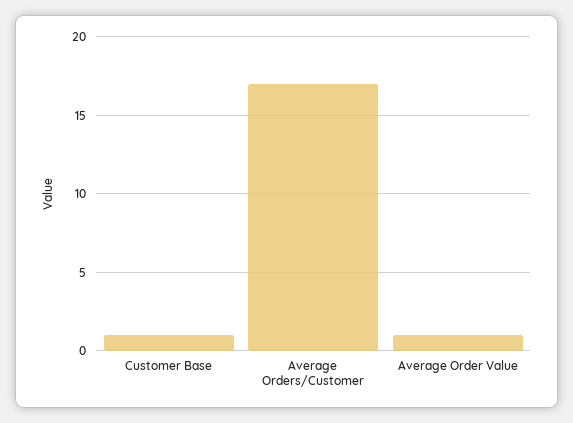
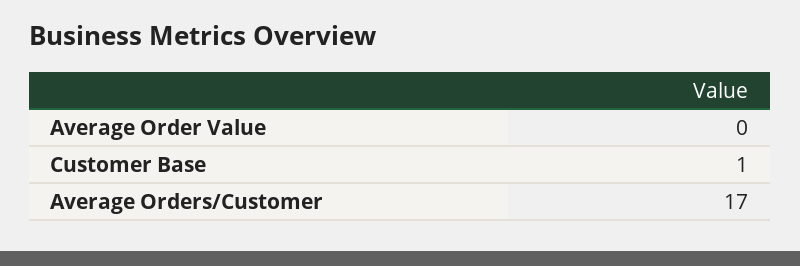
Average Order Value: 1 -> 0

